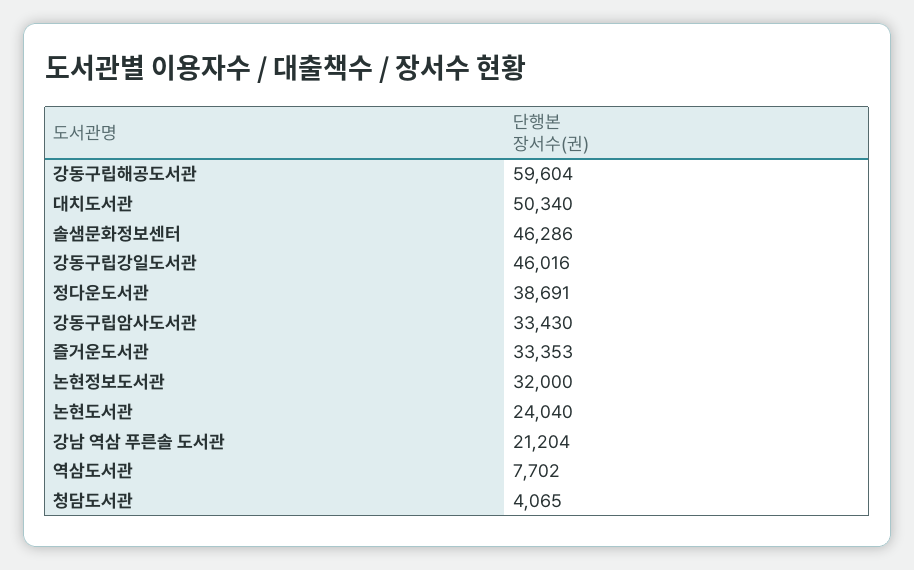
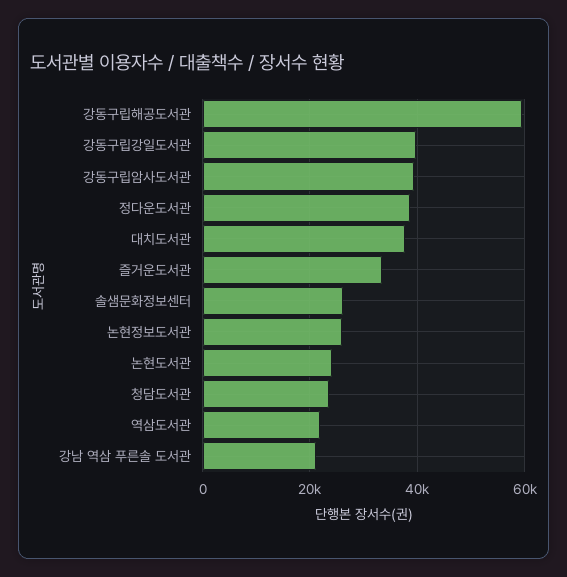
대치도서관: 50340 -> 38000
솔샘문화정보센터: 46286 -> 26000
강동구립강일도서관: 46016 -> 40000
강동구립암사도서관: 33430 -> 40000
논현정보도서관: 32000 -> 26000
역삼도서관: 7702 -> 22000
청담도서관: 4065 -> 24000

